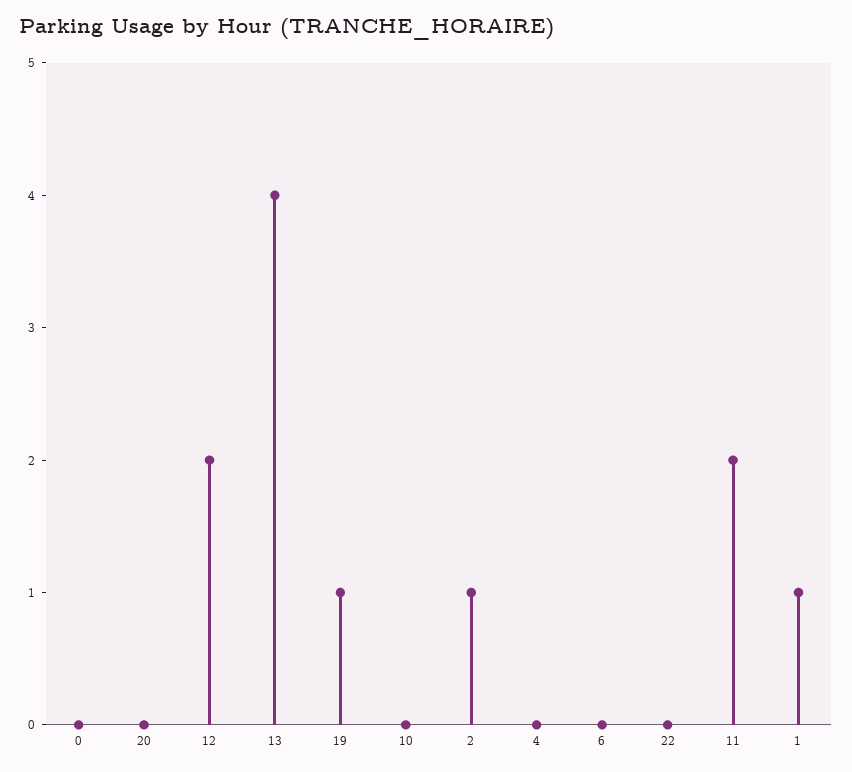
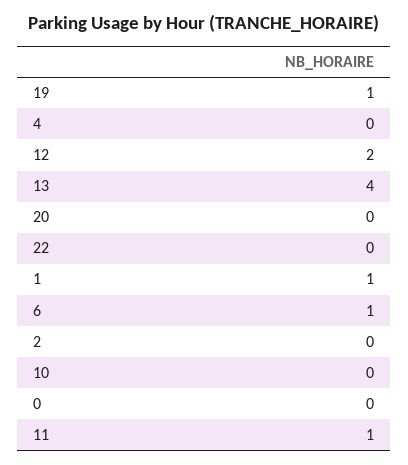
2: 1 -> 0
6: 0 -> 1
11: 2 -> 1

